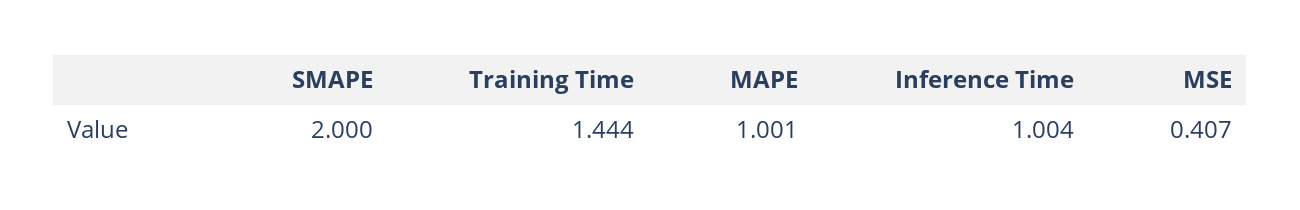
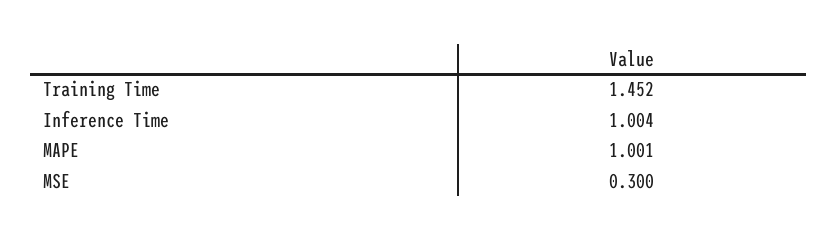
SMAPE: 2 -> none
Training Time: 1.444 -> 1.452
MSE: 0.407 -> 0.3

